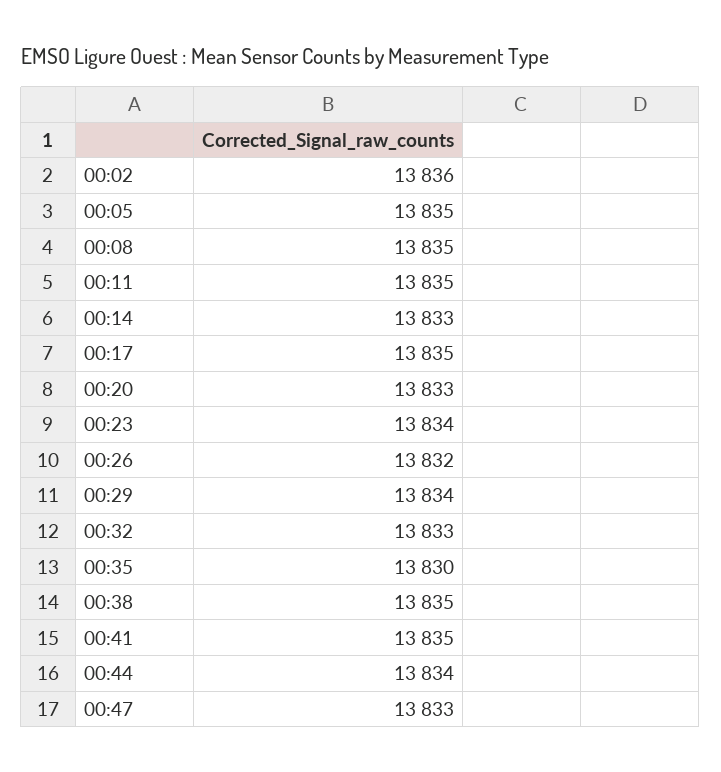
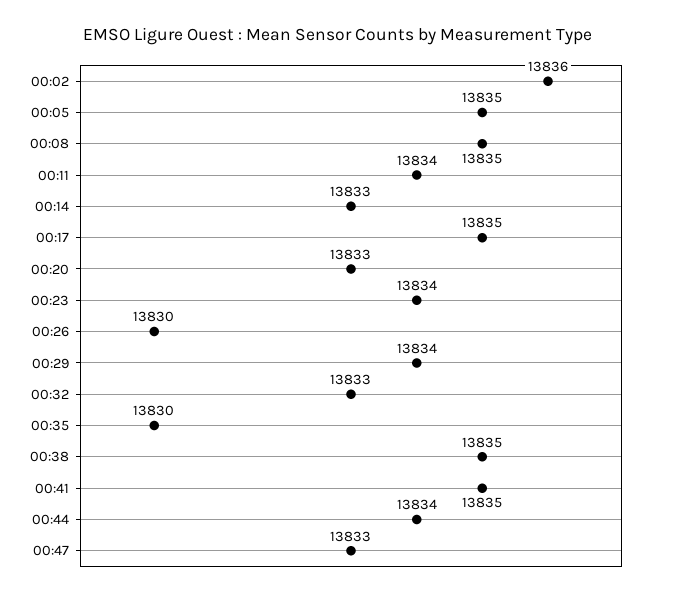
00:11: 13835 -> 13834
00:26: 13832 -> 13830

